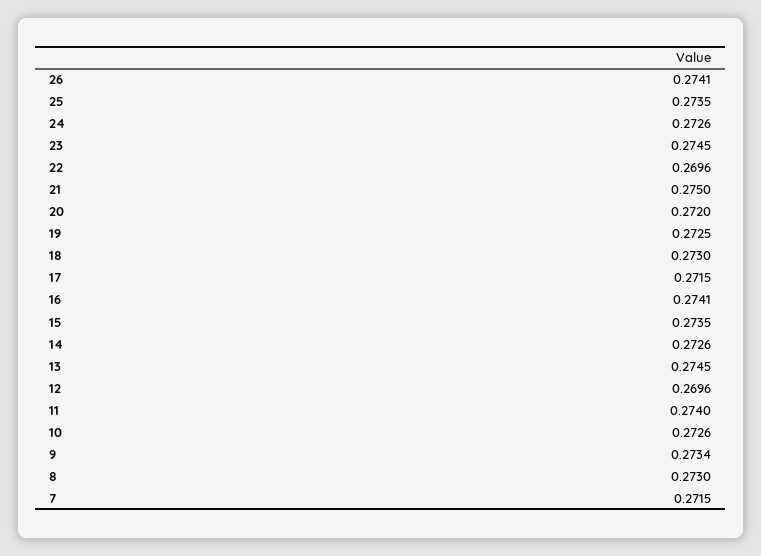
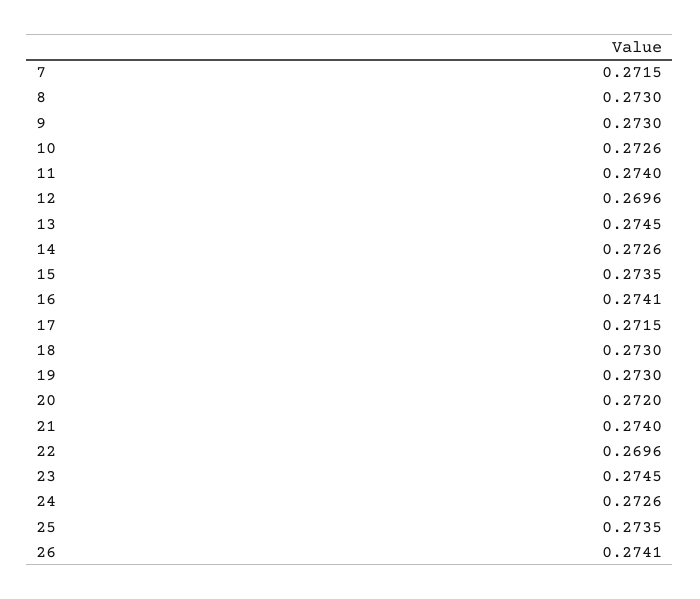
21: 0.275 -> 0.274
19: 0.2725 -> 0.273
9: 0.2734 -> 0.273

